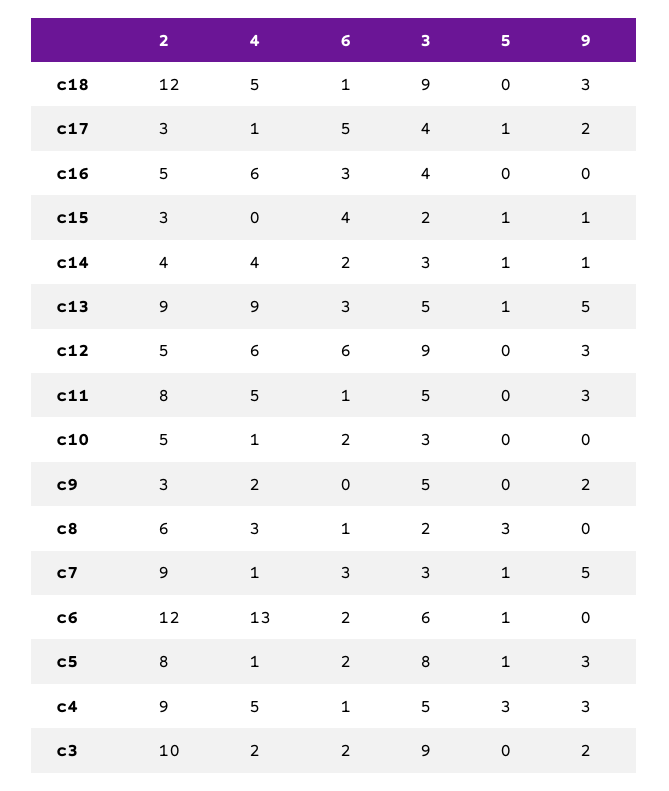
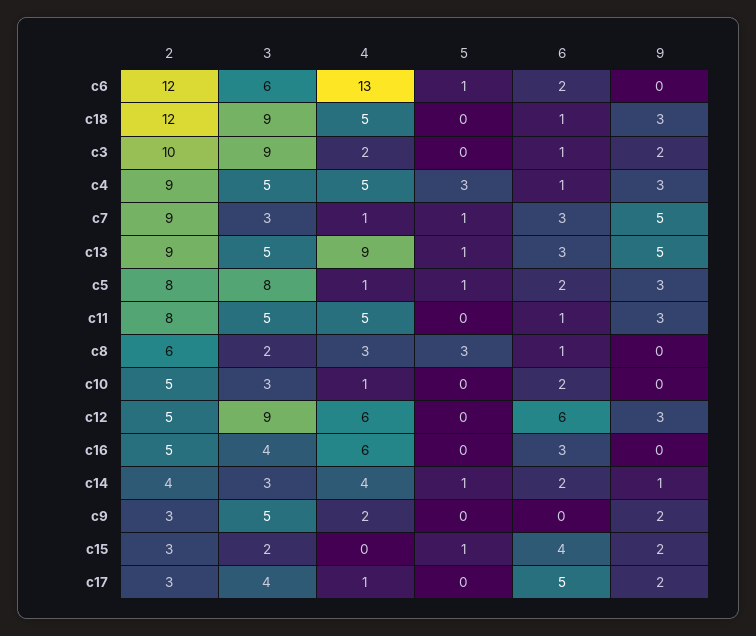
5, c17: 1 -> 0
9, c15: 1 -> 2
6, c3: 2 -> 1

